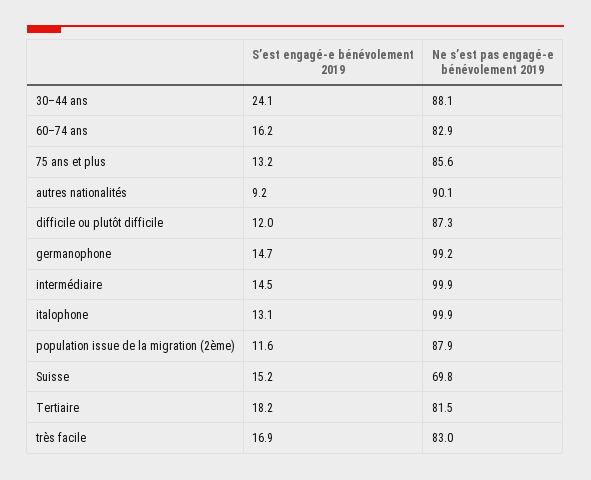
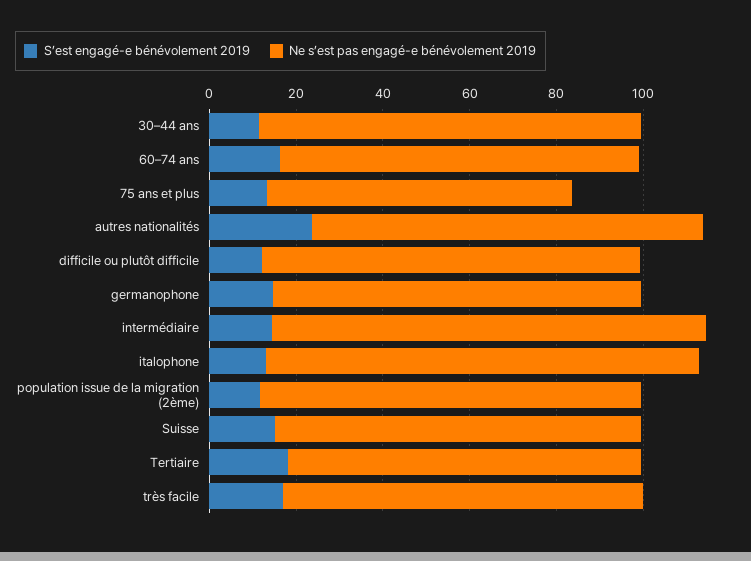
S’est engagé-e bénévolement 2019, 30–44 ans: 24.1 -> 10
Ne s’est pas engagé-e bénévolement 2019, 75 ans et plus: 85.6 -> 70
S’est engagé-e bénévolement 2019, autres nationalités: 9.2 -> 25
Ne s’est pas engagé-e bénévolement 2019, germanophone: 99.2 -> 85
Ne s’est pas engagé-e bénévolement 2019, Suisse: 69.8 -> 85

